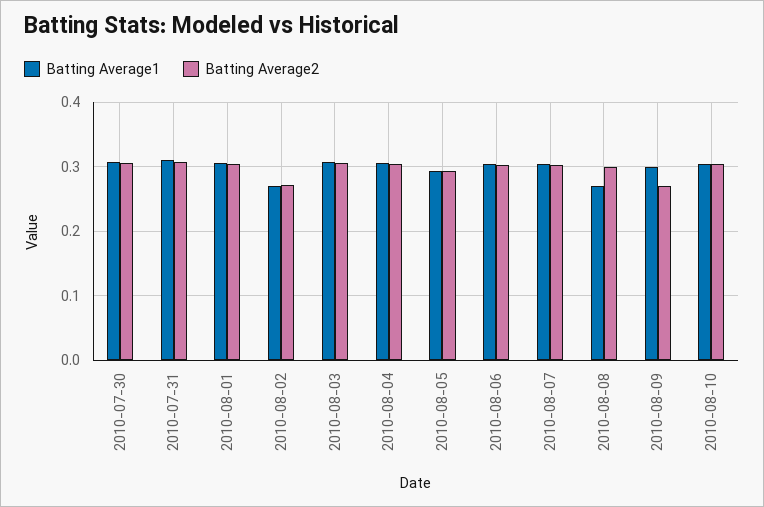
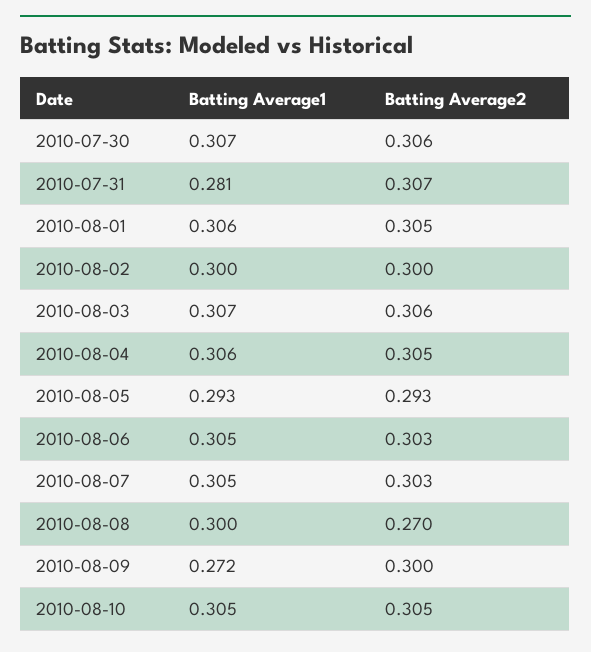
Batting Average1, 2010-07-31: 0.31 -> 0.281
Batting Average1, 2010-08-02: 0.27 -> 0.3
Batting Average2, 2010-08-02: 0.27 -> 0.3
Batting Average1, 2010-08-08: 0.27 -> 0.3
Batting Average2, 2010-08-08: 0.3 -> 0.27
Batting Average1, 2010-08-09: 0.3 -> 0.272
Batting Average2, 2010-08-09: 0.27 -> 0.3

